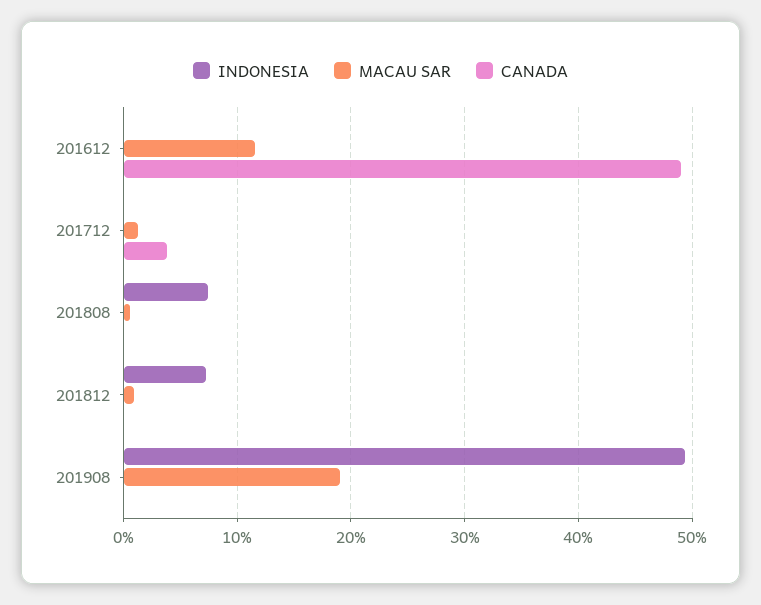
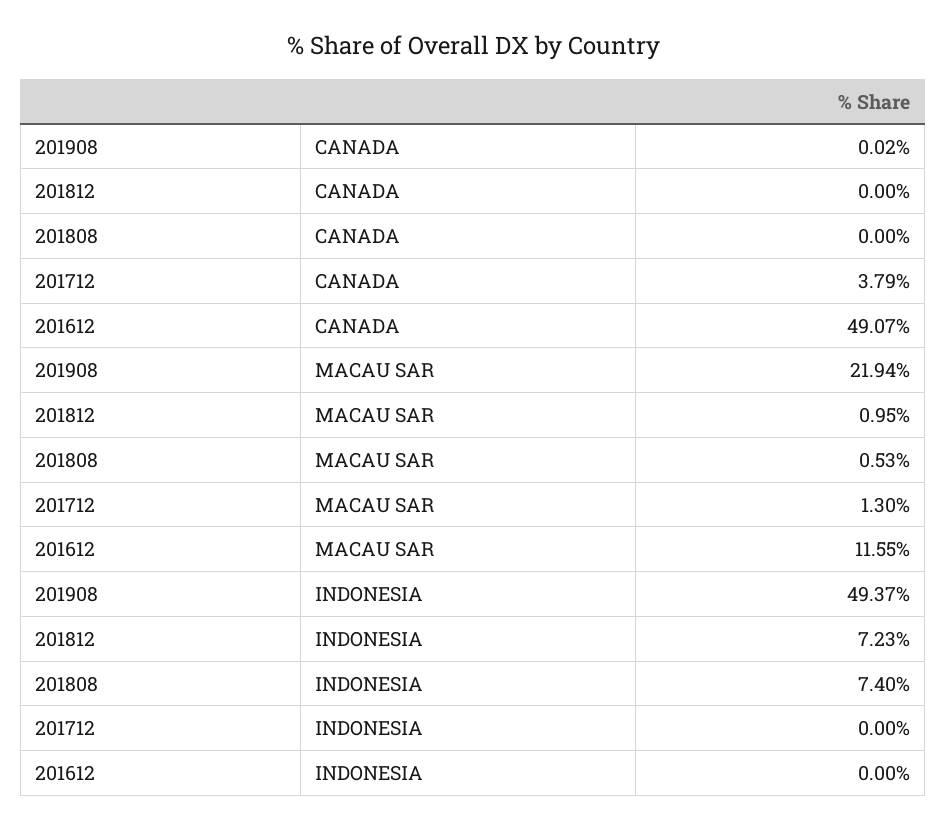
MACAU SAR, 201908: 19 -> 21.94

